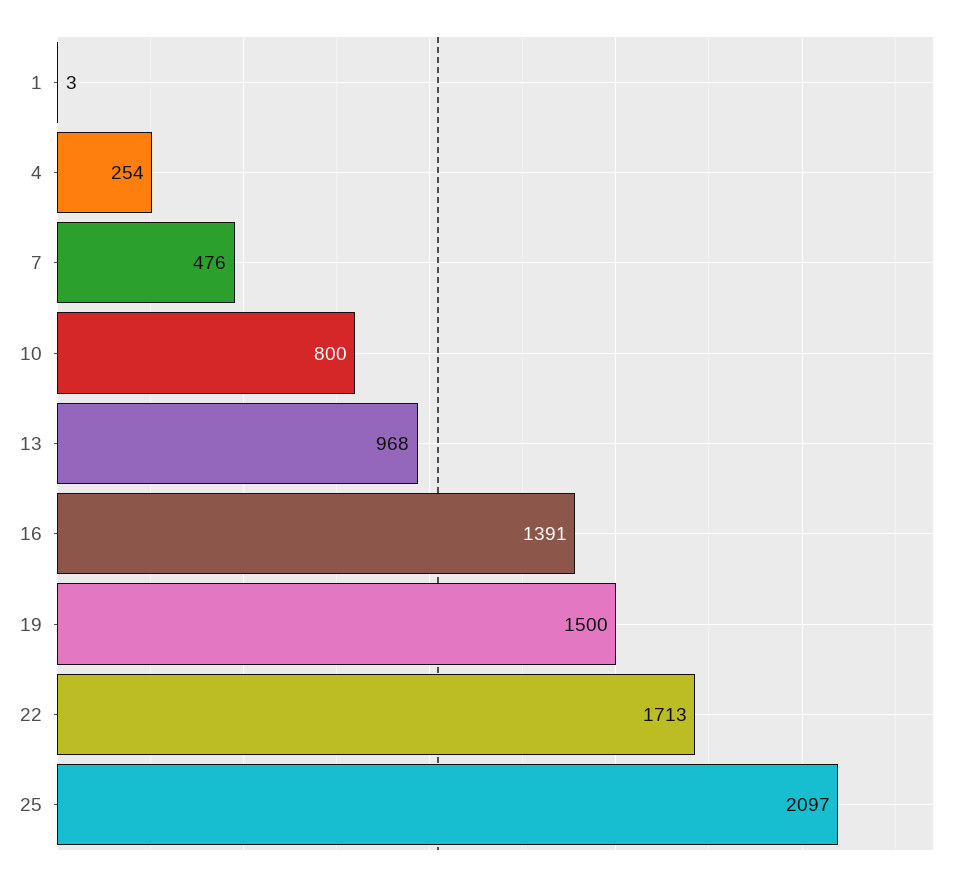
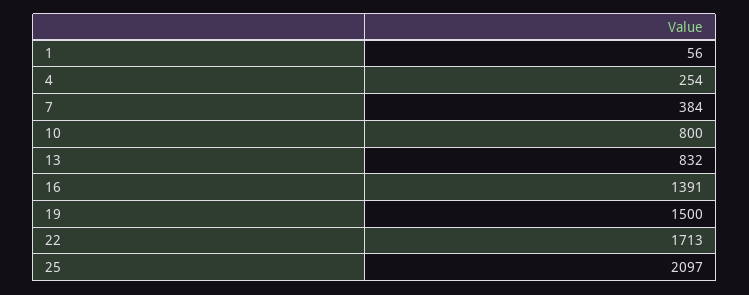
1: 3 -> 56
7: 476 -> 384
13: 968 -> 832

